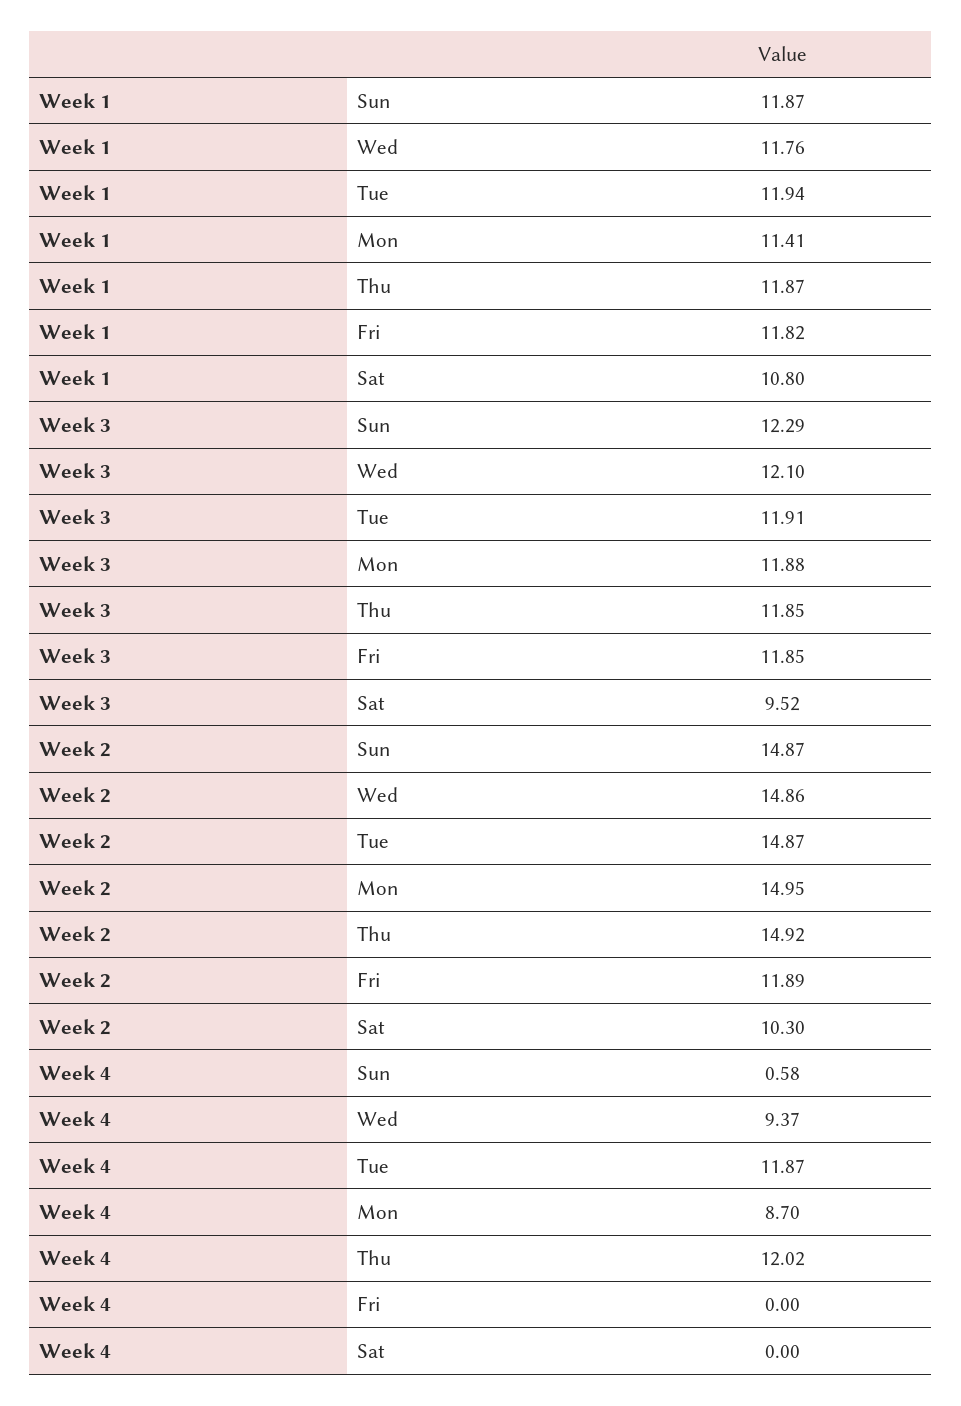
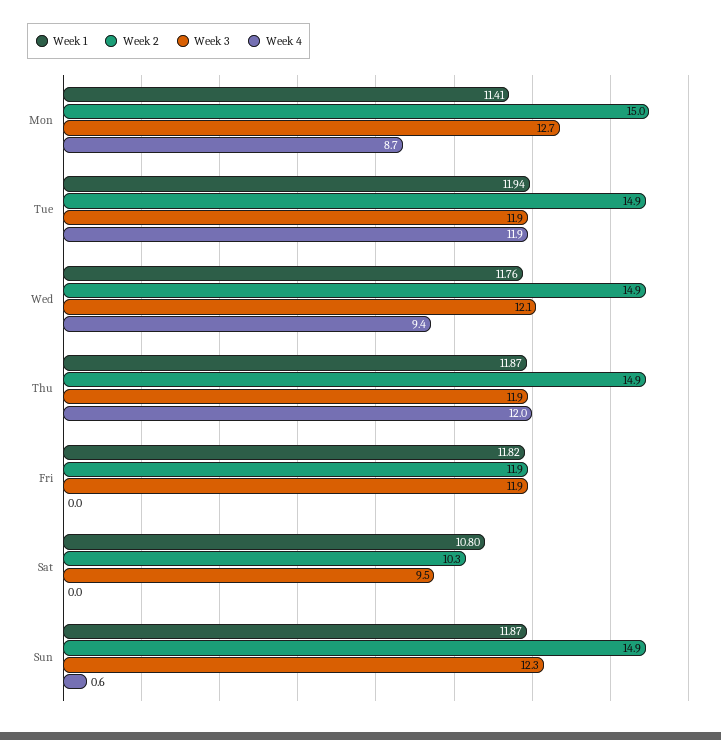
Week 3, Mon: 11.88 -> 12.7

